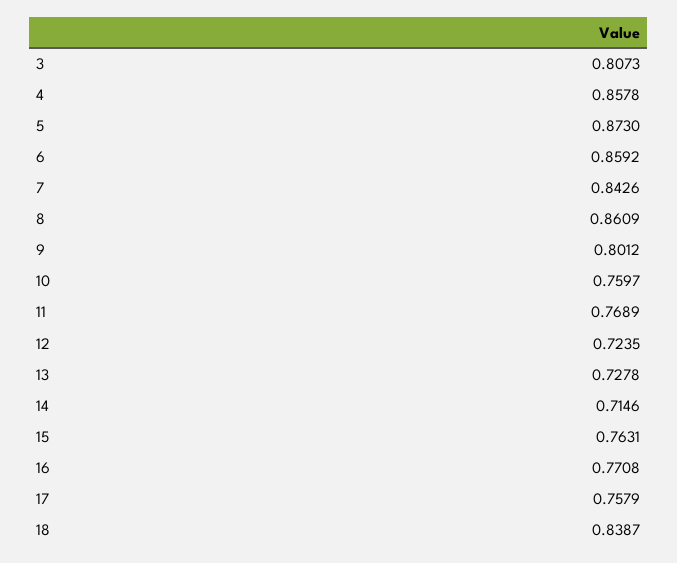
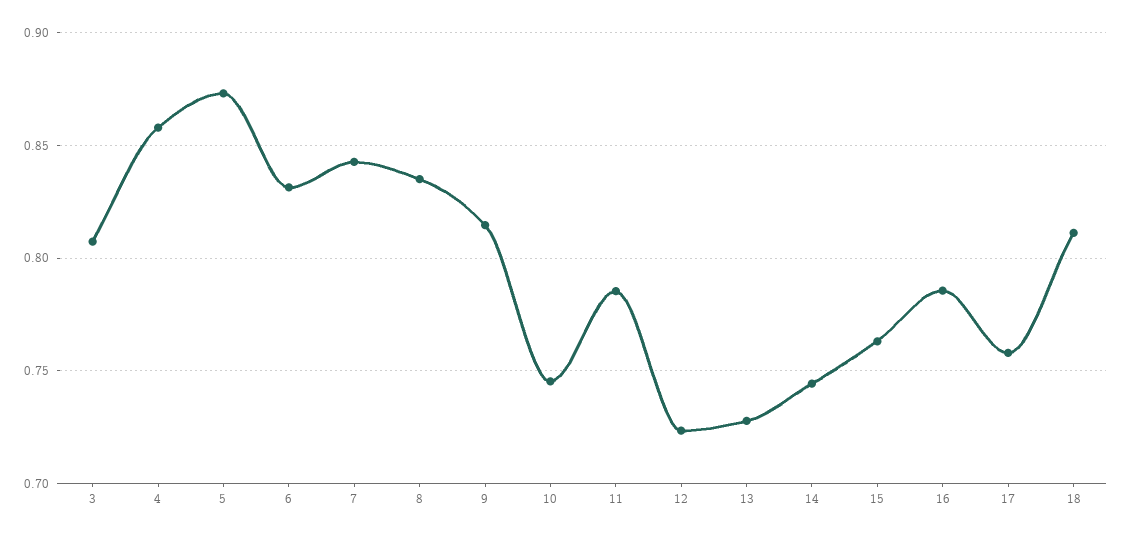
6: 0.8592 -> 0.83
8: 0.8609 -> 0.835
9: 0.8012 -> 0.815
10: 0.7597 -> 0.745
11: 0.7689 -> 0.785
14: 0.7146 -> 0.745
16: 0.7708 -> 0.785
18: 0.8387 -> 0.81

